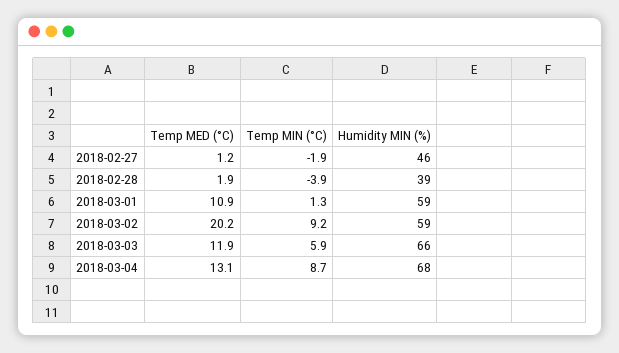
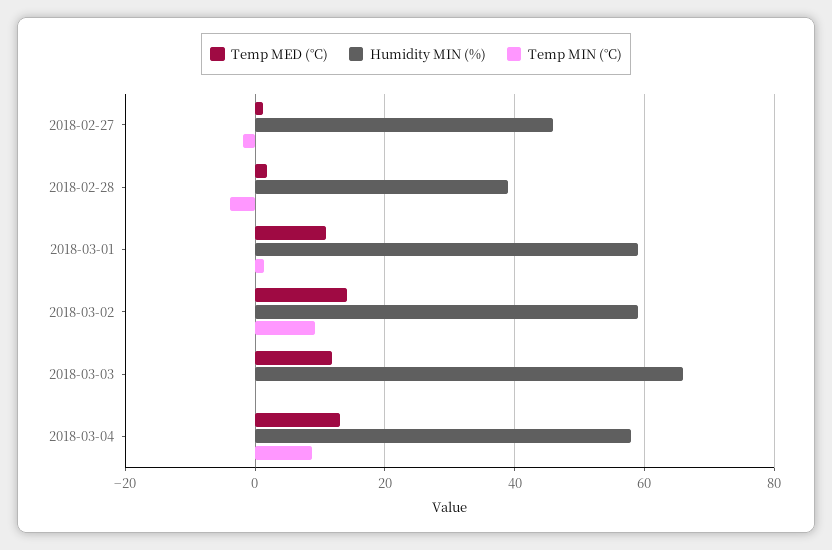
Temp MED (°C), 2018-03-02: 20.2 -> 14
Temp MIN (°C), 2018-03-03: 5.9 -> 0
Humidity MIN (%), 2018-03-04: 68 -> 58

